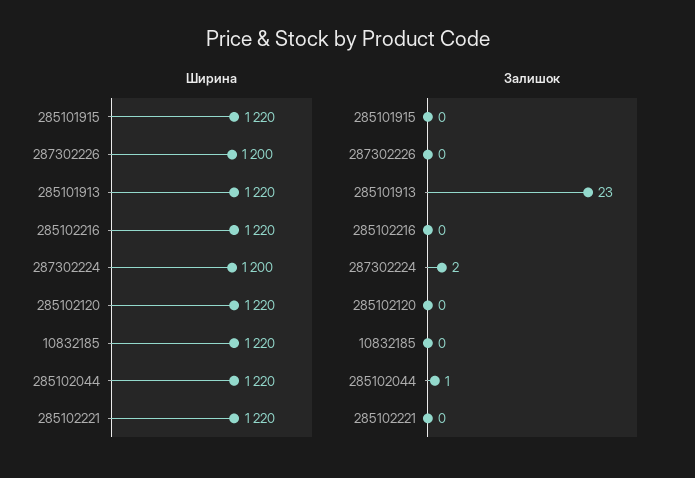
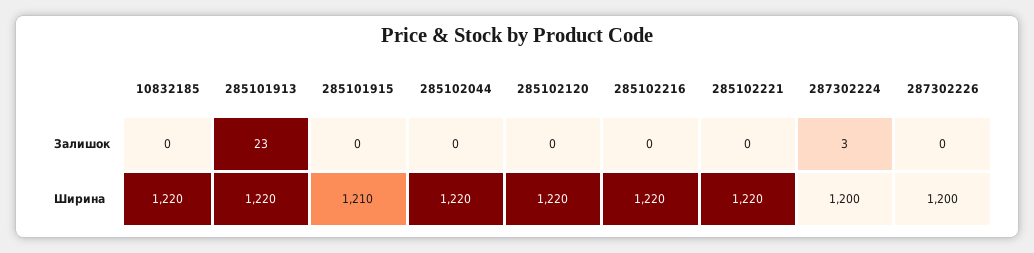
Ширина, 285101915: 1220 -> 1210
Залишок, 287302224: 2 -> 3
Залишок, 285102044: 1 -> 0

